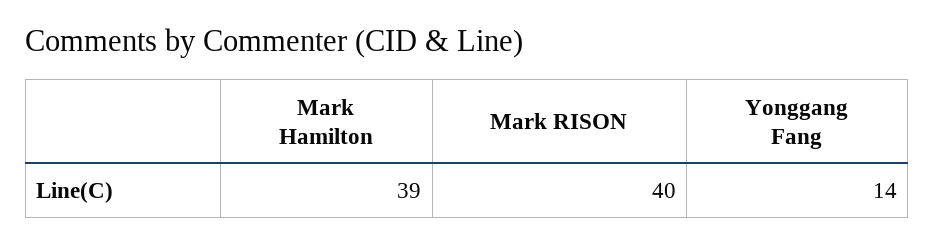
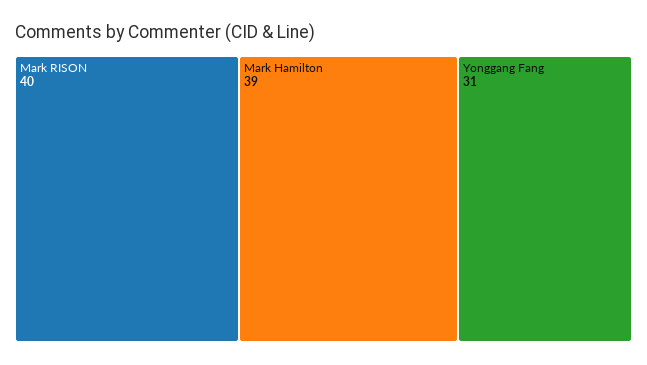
Yonggang Fang: 14 -> 31

